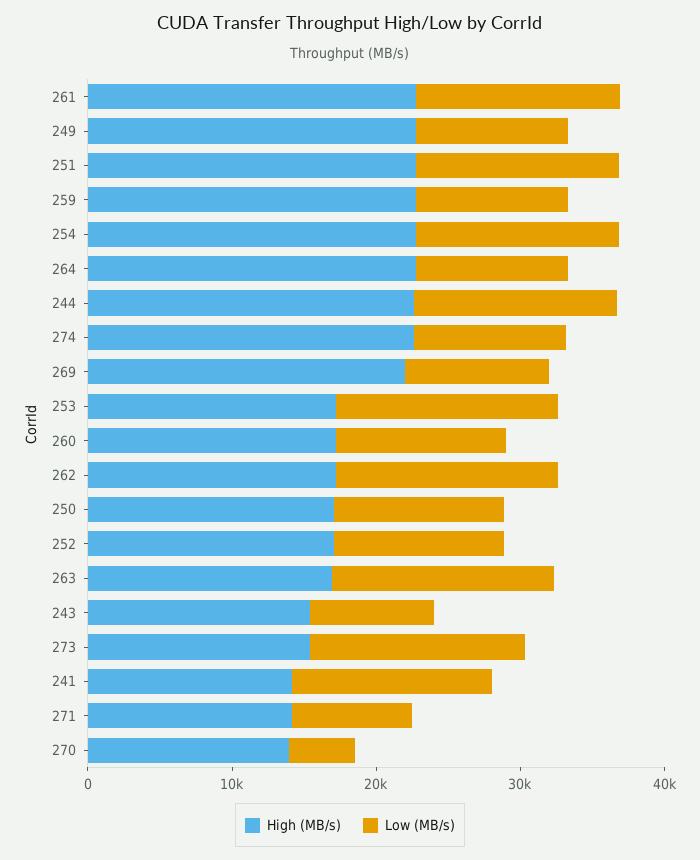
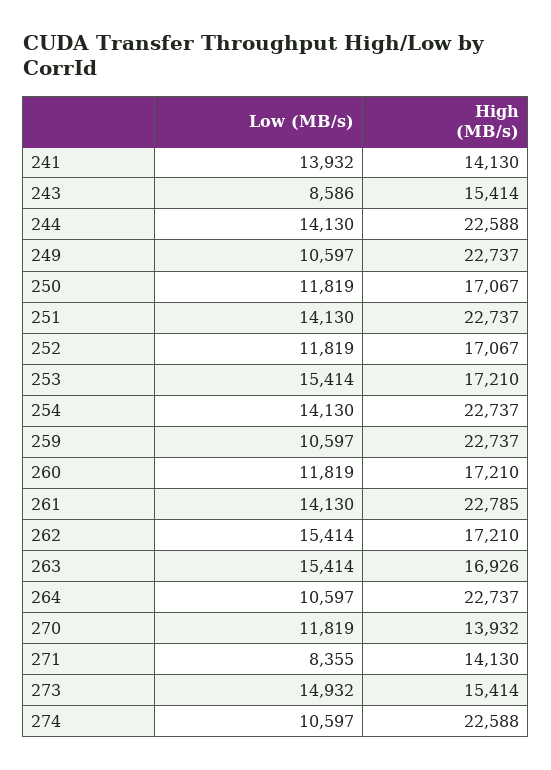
High (MB/s), 269: 22000 -> none
Low (MB/s), 269: 10000 -> none
Low (MB/s), 270: 4000 -> 11819

